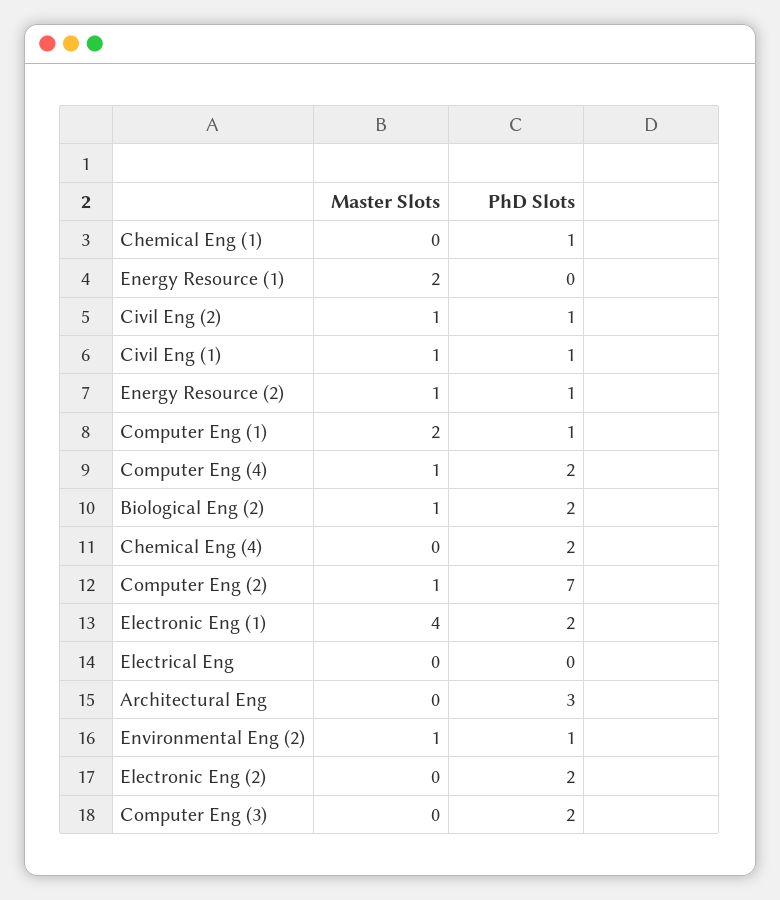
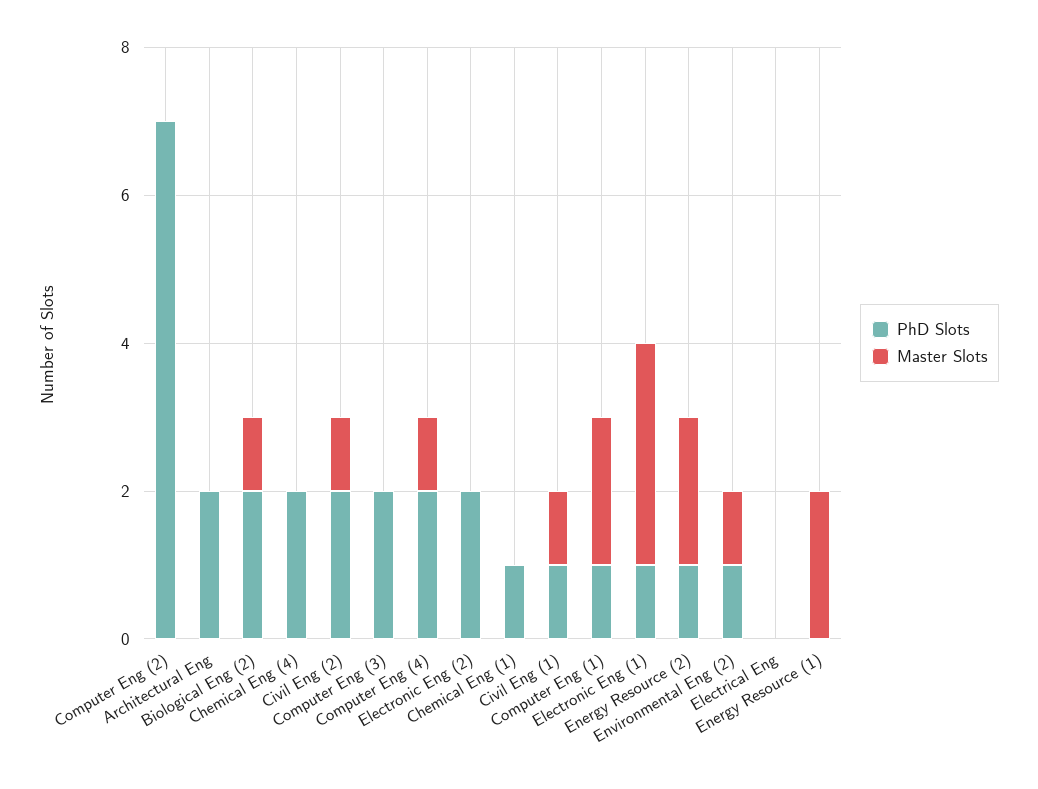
PhD Slots, Civil Eng (2): 1 -> 2
Master Slots, Energy Resource (2): 1 -> 2
Master Slots, Computer Eng (2): 1 -> 0
Master Slots, Electronic Eng (1): 4 -> 3
PhD Slots, Electronic Eng (1): 2 -> 1
PhD Slots, Architectural Eng: 3 -> 2

